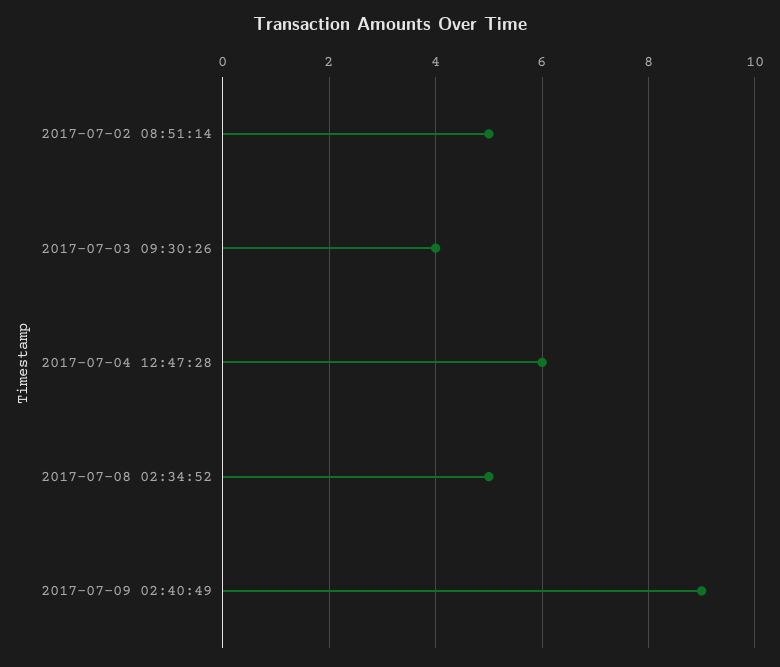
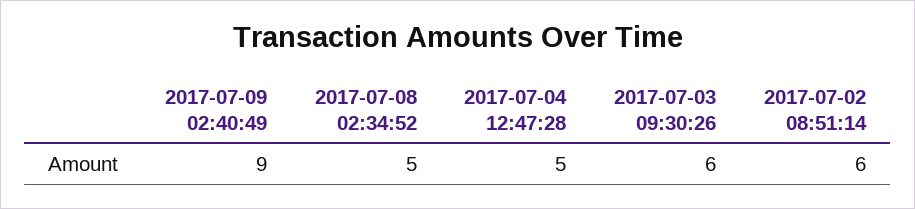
2017-07-02 08:51:14: 5 -> 6
2017-07-03 09:30:26: 4 -> 6
2017-07-04 12:47:28: 6 -> 5

